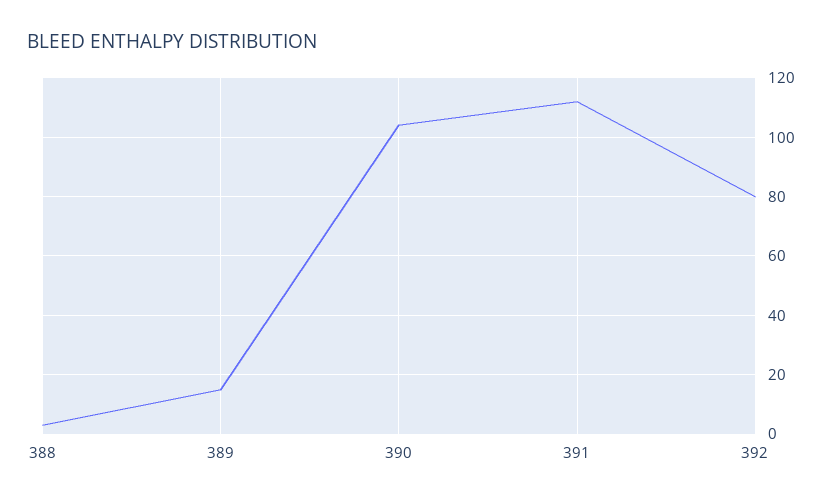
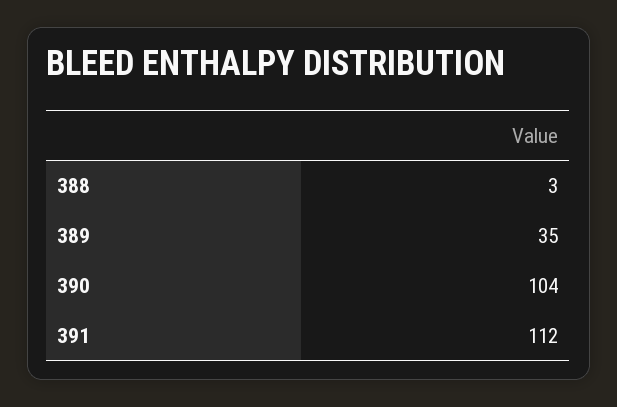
389: 15 -> 35
392: 80 -> none

